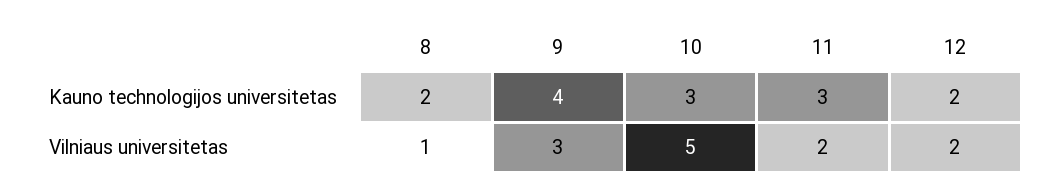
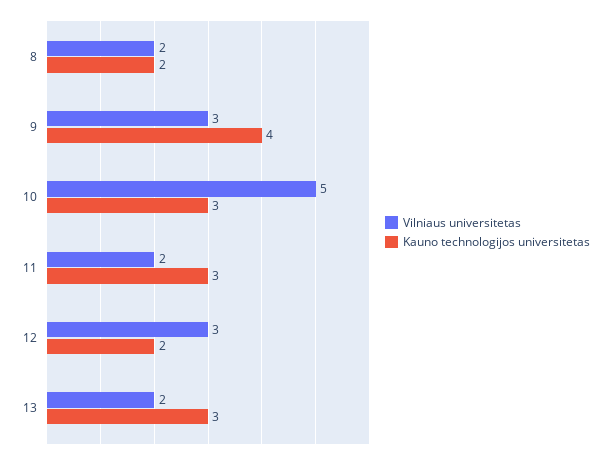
Vilniaus universitetas, 8: 1 -> 2
Vilniaus universitetas, 12: 2 -> 3
Vilniaus universitetas, 13: none -> 2
Kauno technologijos universitetas, 13: none -> 3

